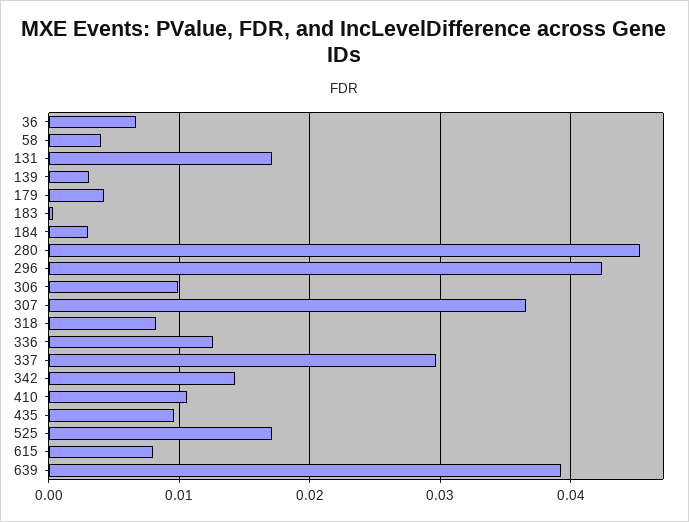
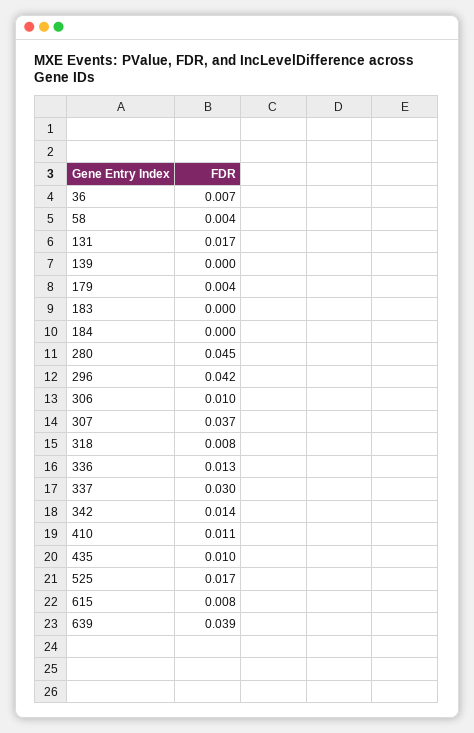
139: 0.003 -> 0
184: 0.003 -> 0

